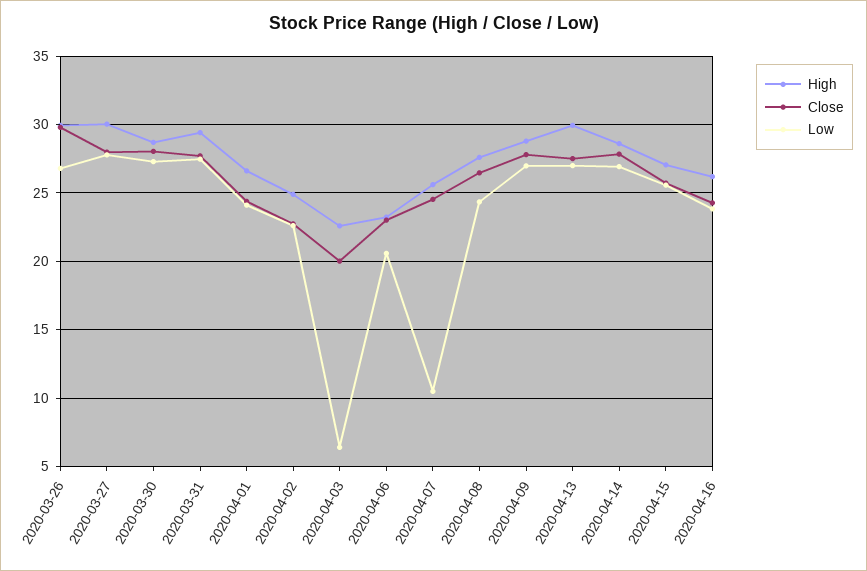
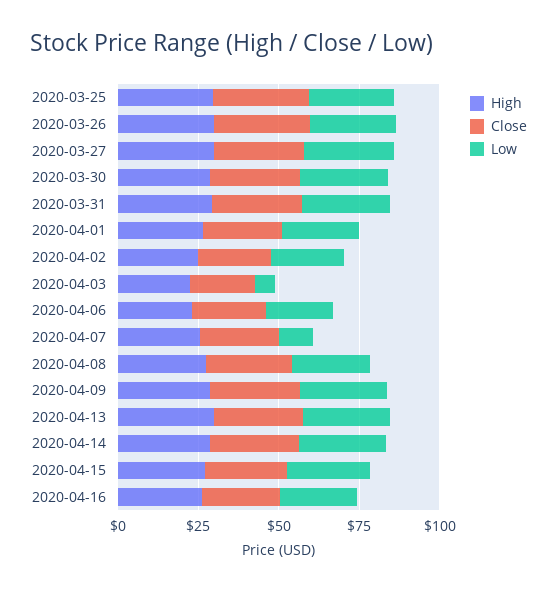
High, 2020-03-25: none -> 30
Close, 2020-03-25: none -> 30
Low, 2020-03-25: none -> 25

